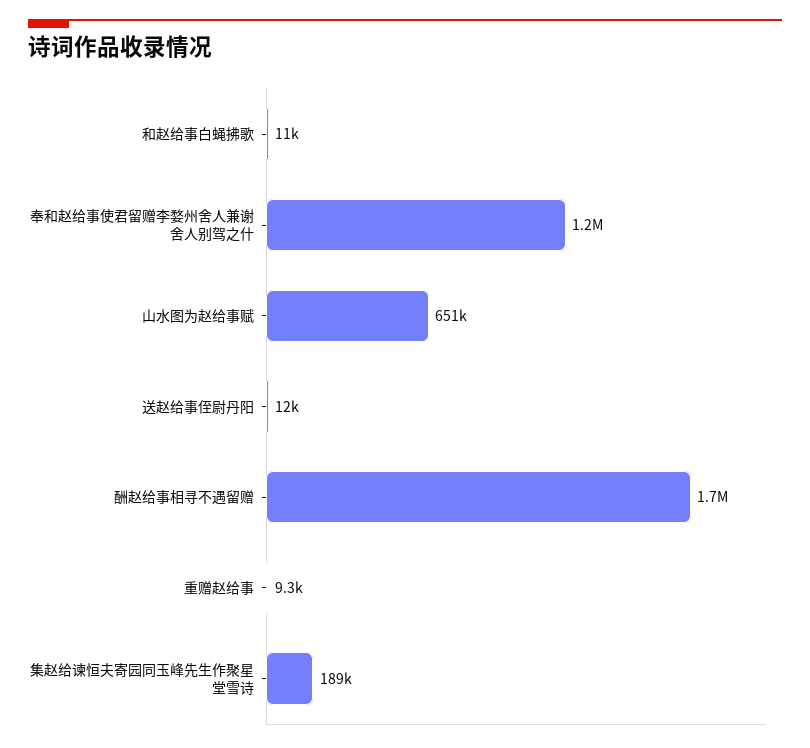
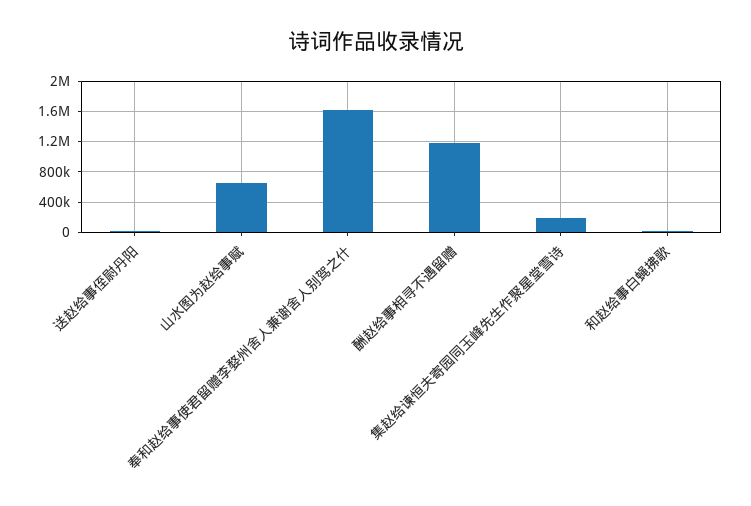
奉和赵给事使君留赠李婺州舍人兼谢舍人别驾之什: 1200000 -> 1600000
酬赵给事相寻不遇留赠: 1700000 -> 1200000
重赠赵给事: 9300 -> none

